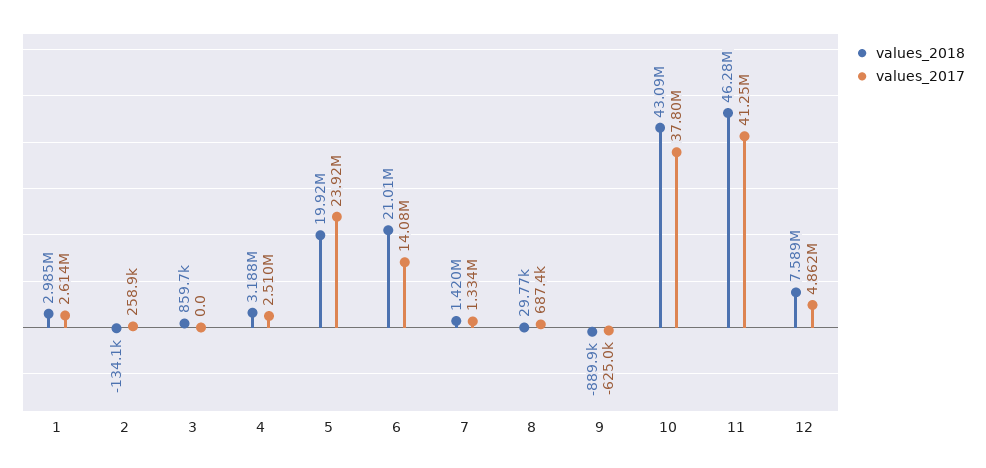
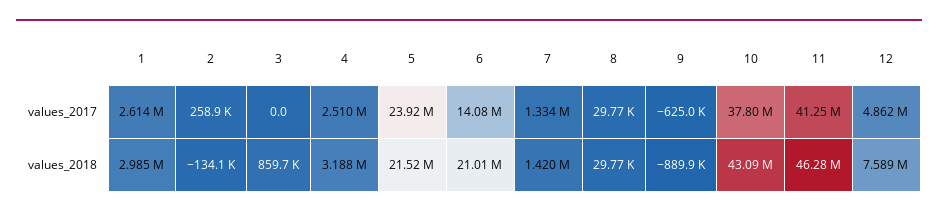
values_2018, 5: 19920000 -> 21520000
values_2017, 8: 687400 -> 29770

